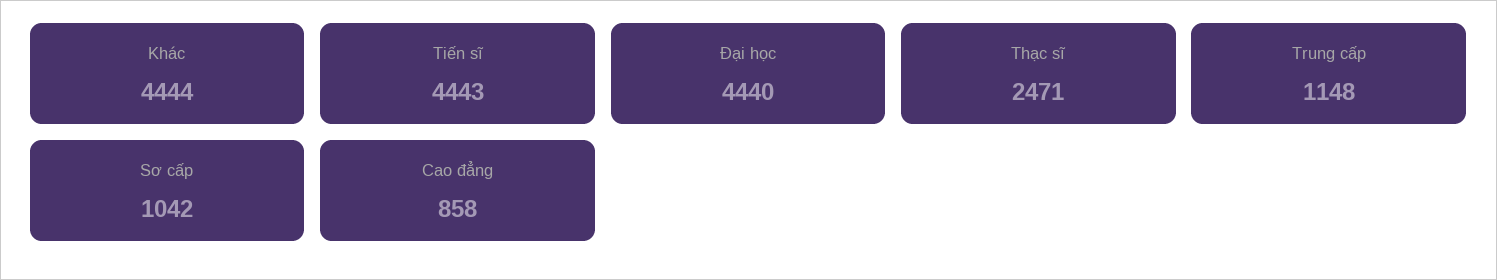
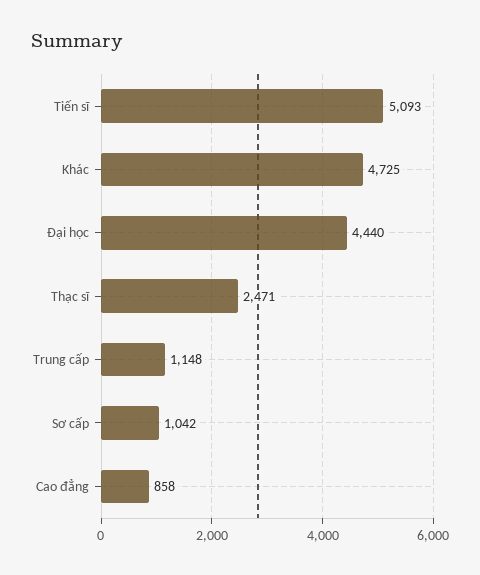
Khác: 4444 -> 4725
Tiến sĩ: 4443 -> 5093

